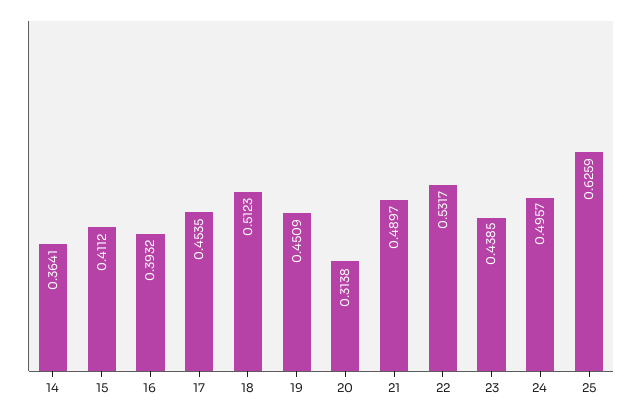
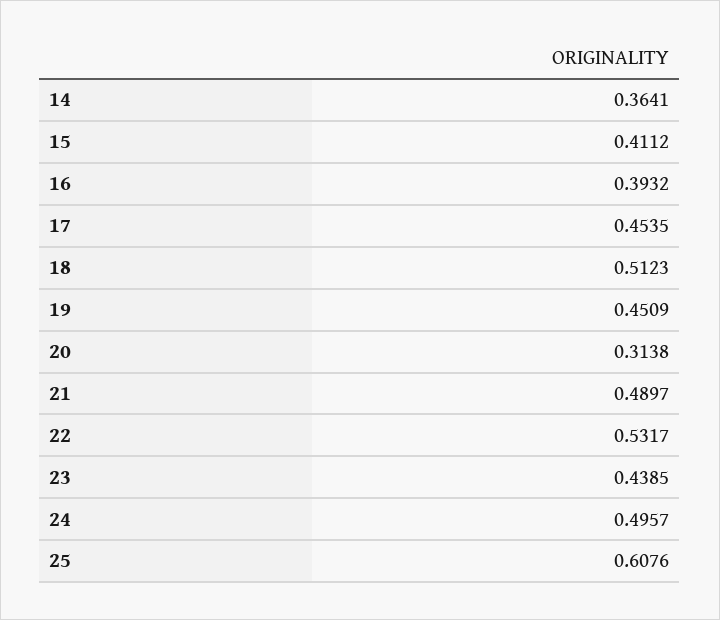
25: 0.6259 -> 0.6076

